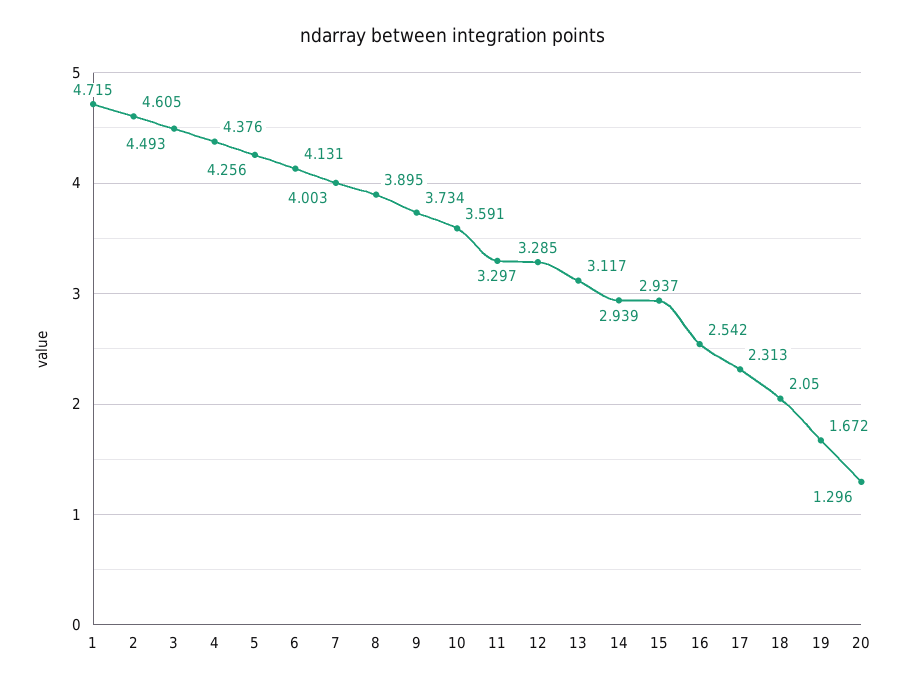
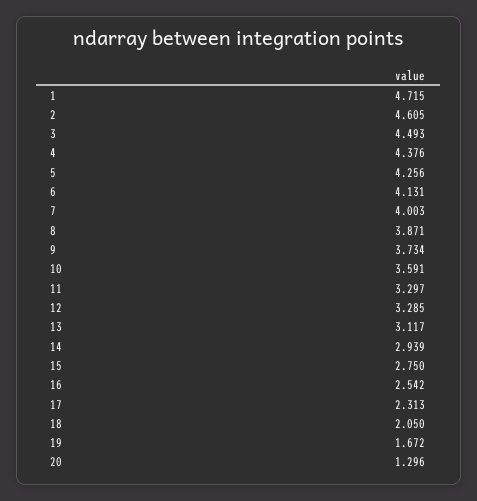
8: 3.895 -> 3.871
15: 2.937 -> 2.75

